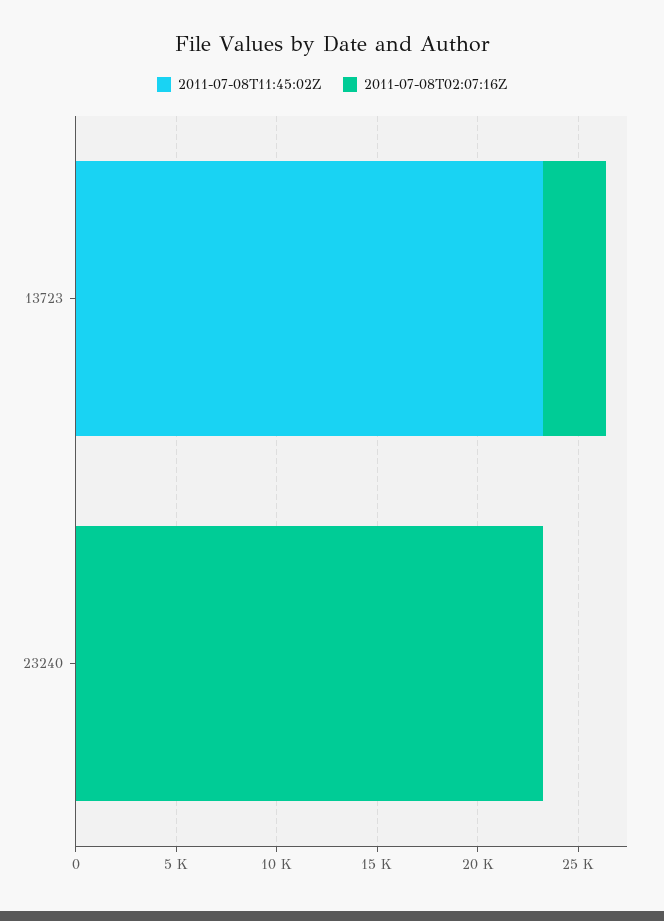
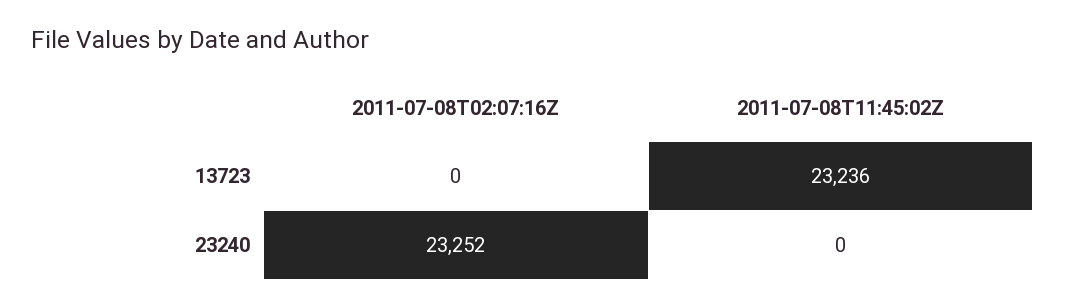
2011-07-08T02:07:16Z, 13723: 3000 -> 0

